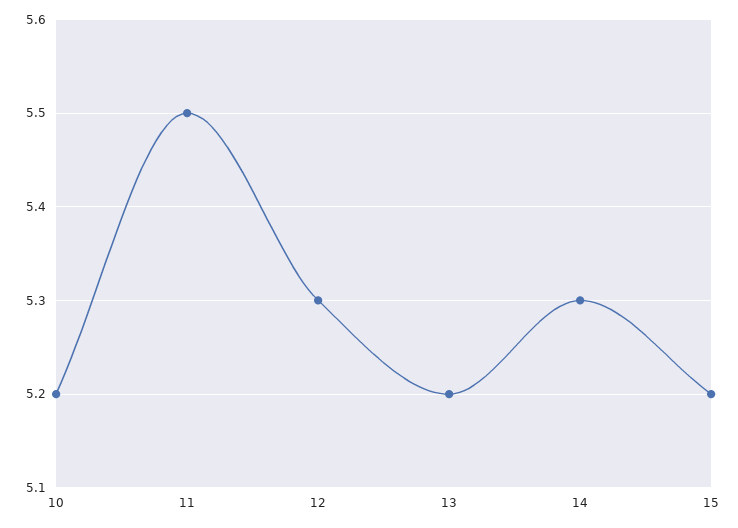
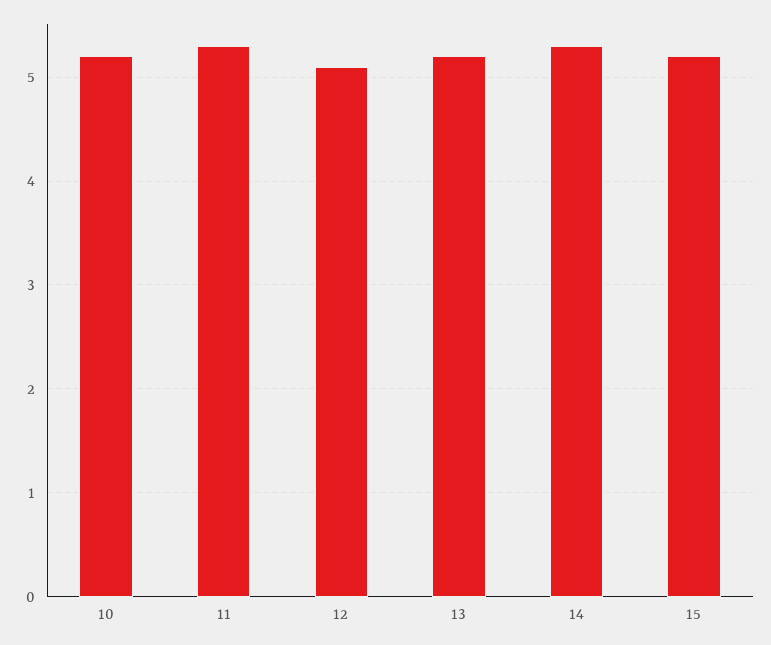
11: 5.5 -> 5.3
12: 5.3 -> 5.1

